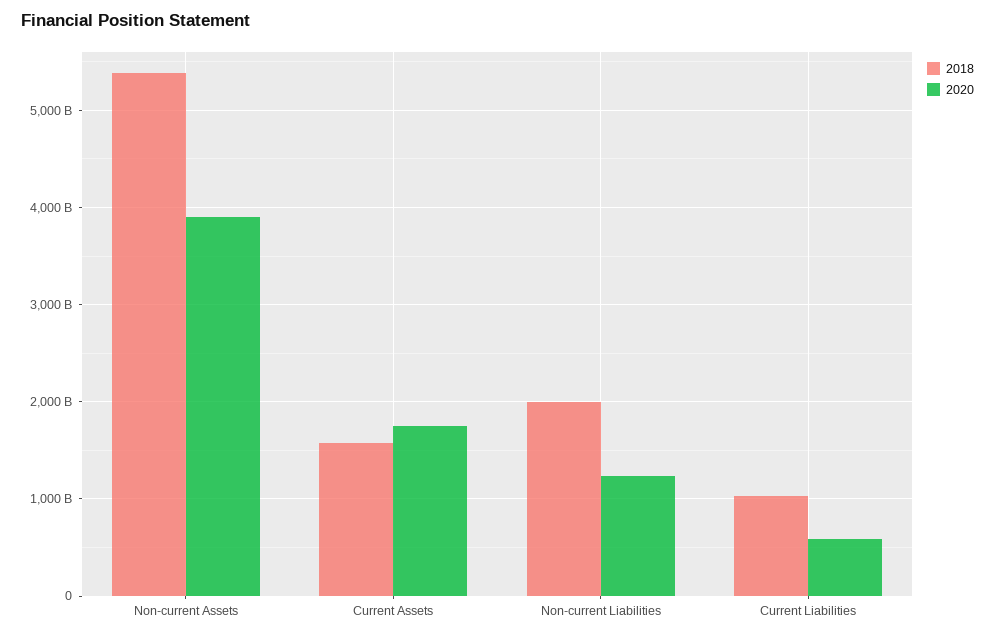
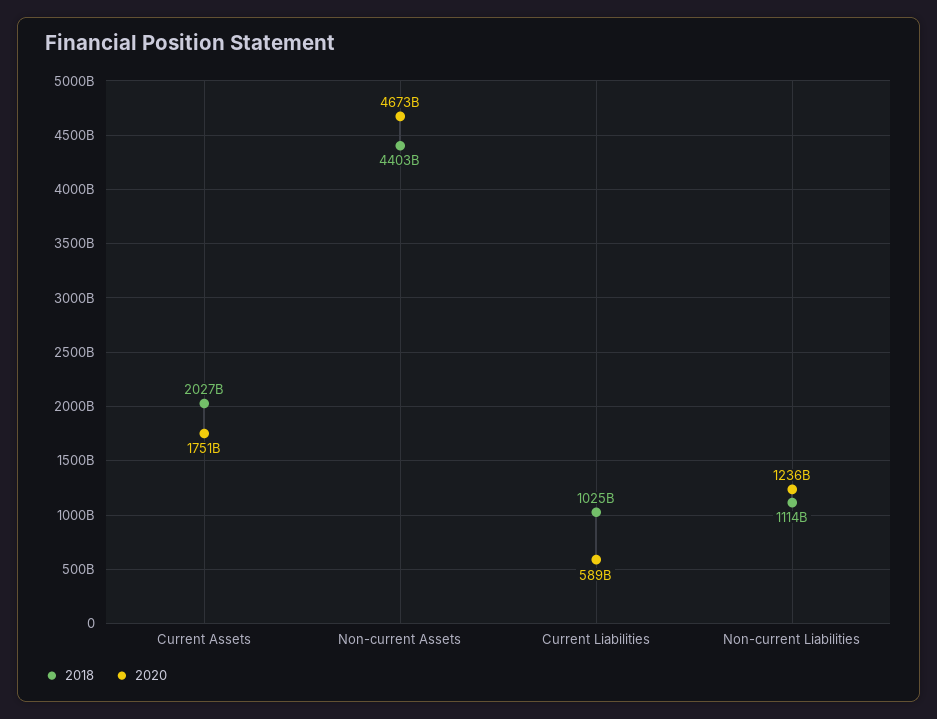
2018, Non-current Assets: 5400000000000 -> 4403000000000
2020, Non-current Assets: 3900000000000 -> 4673000000000
2018, Current Assets: 1600000000000 -> 2027000000000
2018, Non-current Liabilities: 2000000000000 -> 1114000000000

